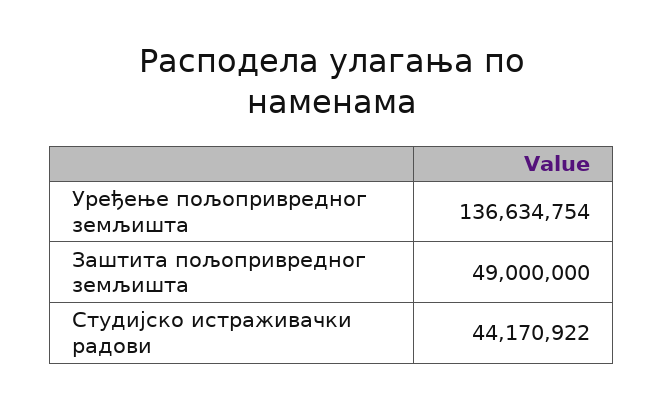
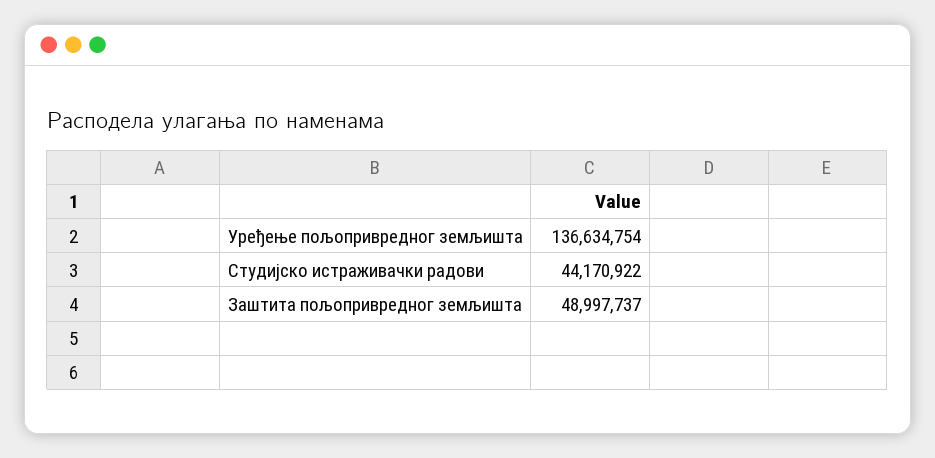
Заштита пољопривредног земљишта: 49000000 -> 48997737

